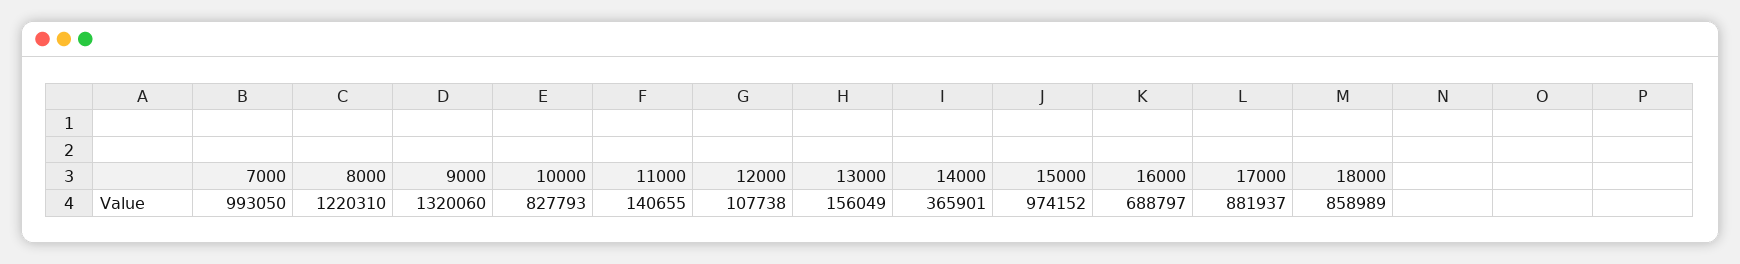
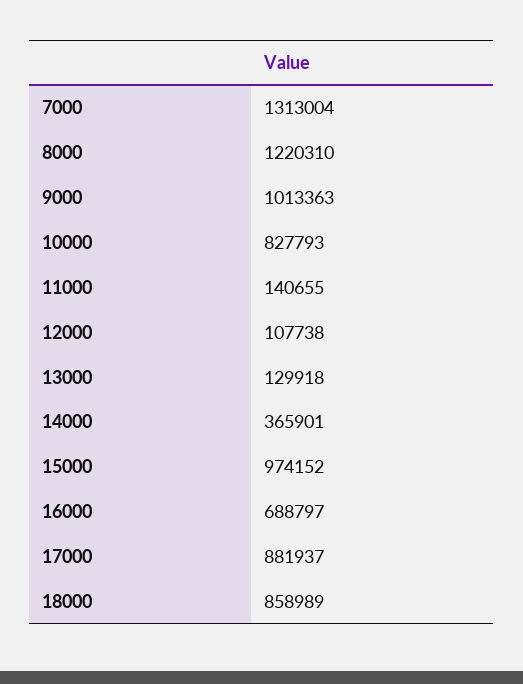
7000: 993050 -> 1313004
9000: 1320060 -> 1013363
13000: 156049 -> 129918

